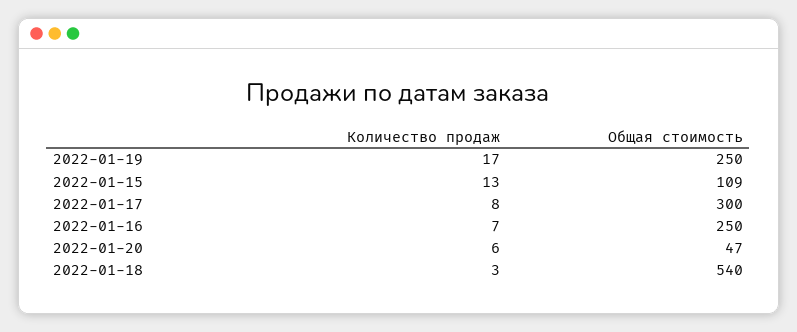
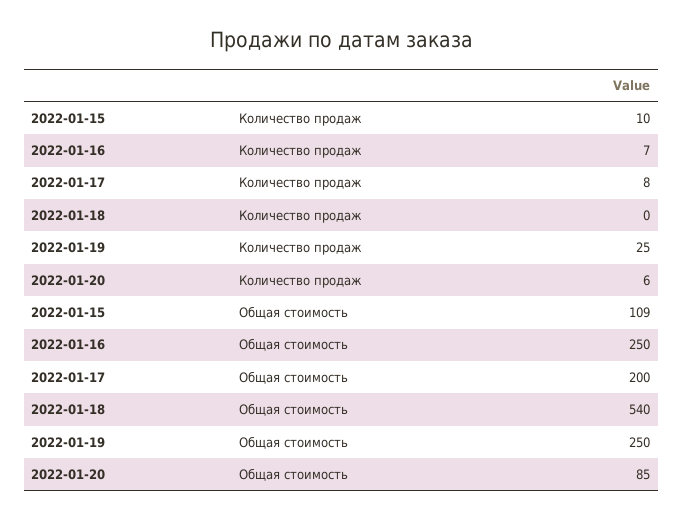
Количество продаж, 2022-01-19: 17 -> 25
Количество продаж, 2022-01-15: 13 -> 10
Общая стоимость, 2022-01-17: 300 -> 200
Общая стоимость, 2022-01-20: 47 -> 85
Количество продаж, 2022-01-18: 3 -> 0

